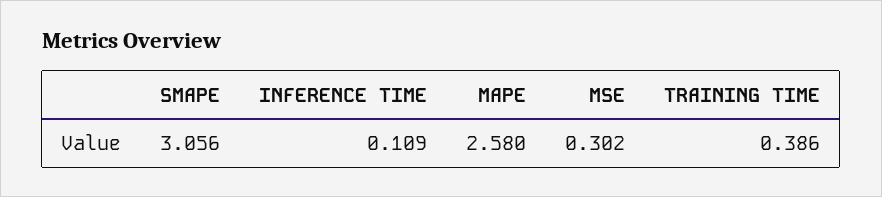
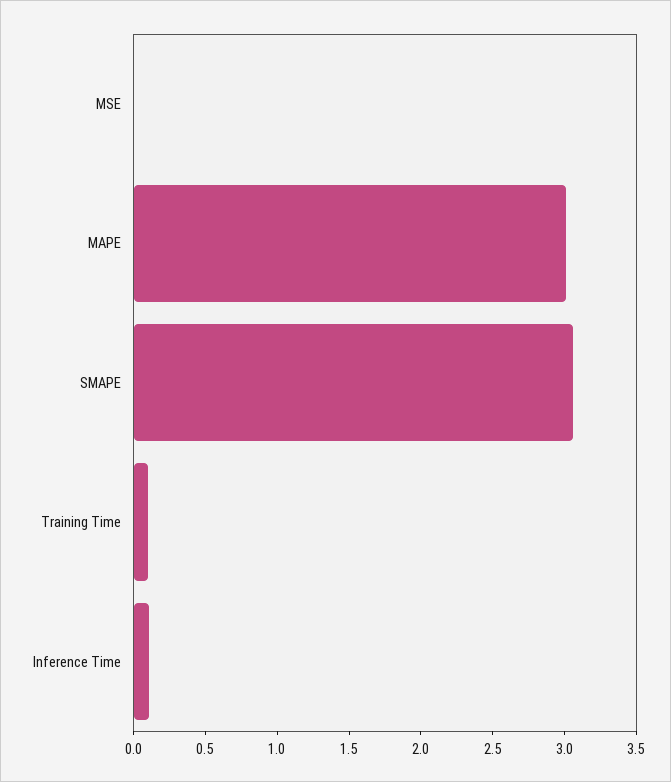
MAPE: 2.58 -> 3
MSE: 0.302 -> 0
TRAINING TIME: 0.386 -> 0.1

